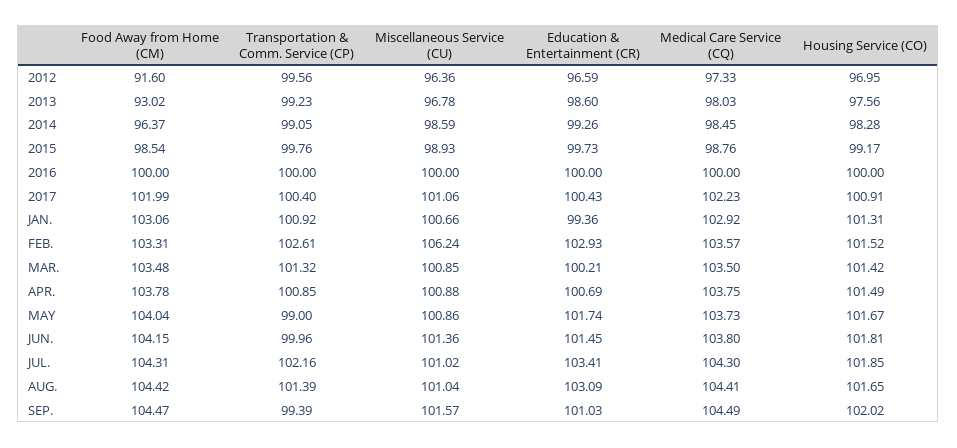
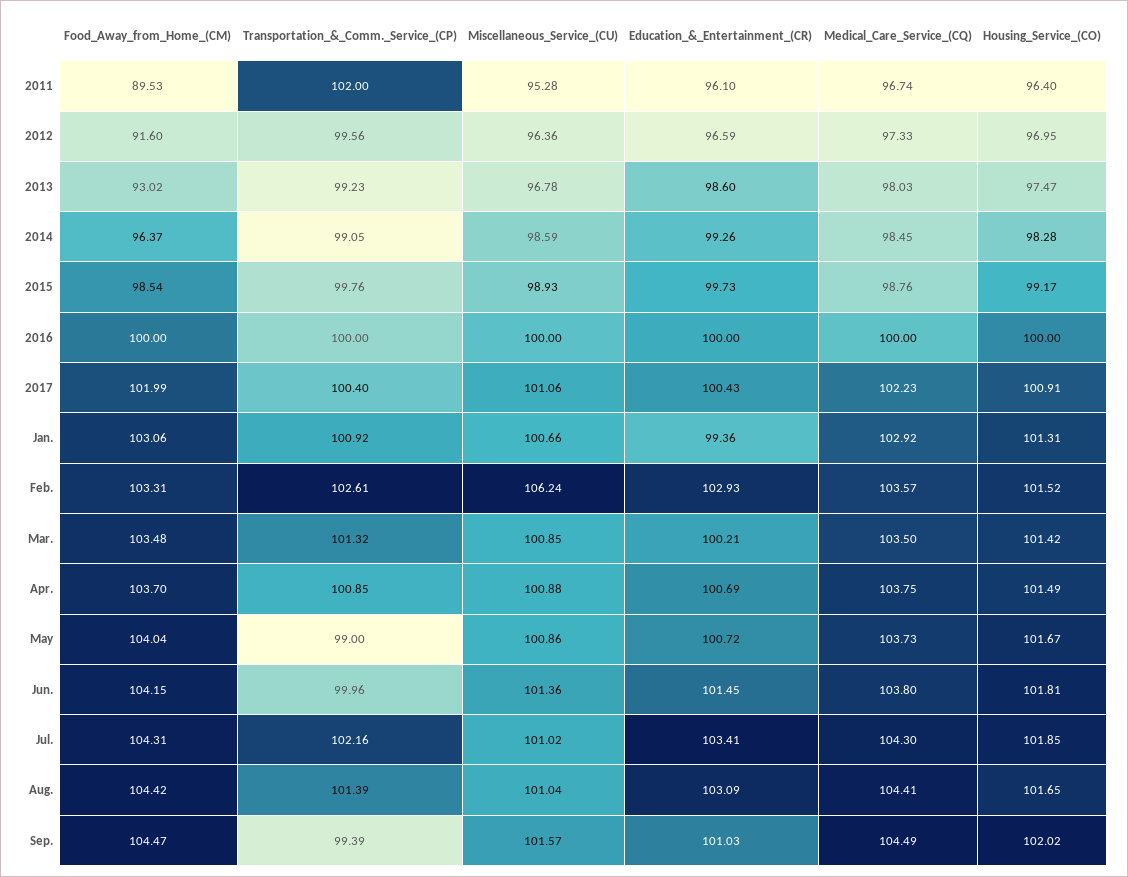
Housing Service (CO), 2013: 97.56 -> 97.47
Food Away from Home (CM), APR.: 103.78 -> 103.7
Education & Entertainment (CR), MAY: 101.74 -> 100.72
Food Away from Home (CM), 2011: none -> 89.53
Transportation & Comm. Service (CP), 2011: none -> 102
Miscellaneous Service (CU), 2011: none -> 95.28
Education & Entertainment (CR), 2011: none -> 96.1
Medical Care Service (CQ), 2011: none -> 96.74
Housing Service (CO), 2011: none -> 96.4

